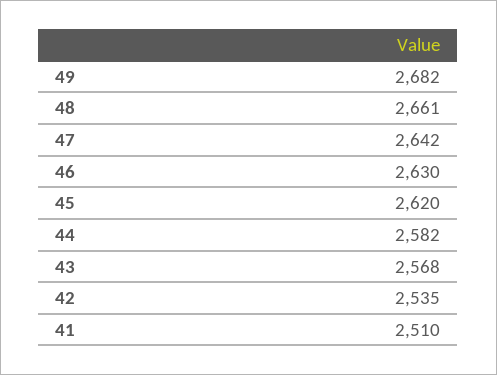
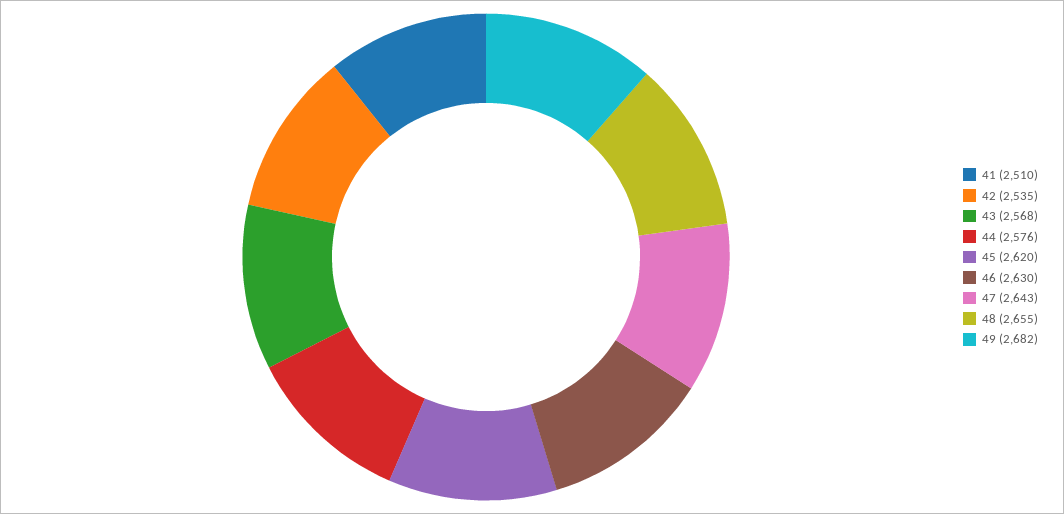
48: 2661 -> 2655
47: 2642 -> 2643
44: 2582 -> 2576

